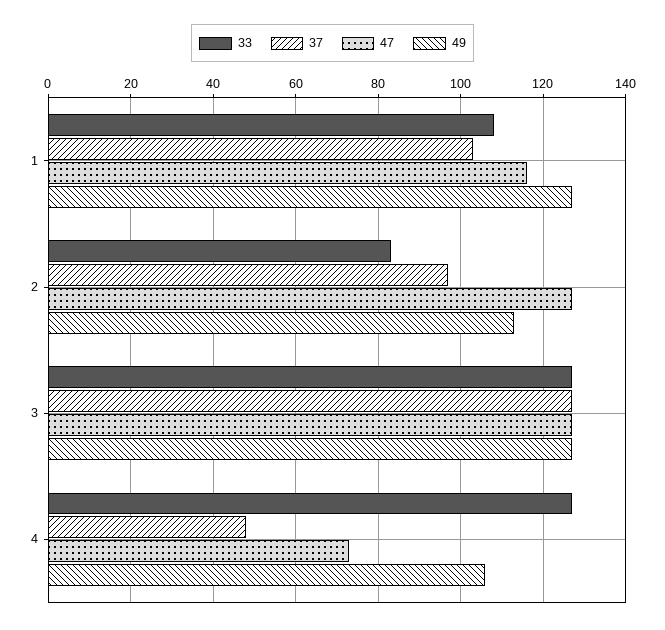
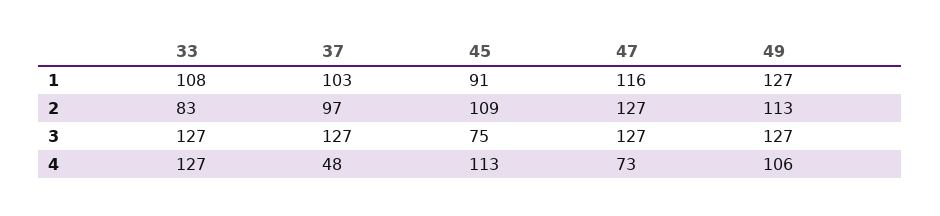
45, 1: none -> 91
45, 2: none -> 109
45, 3: none -> 75
45, 4: none -> 113

